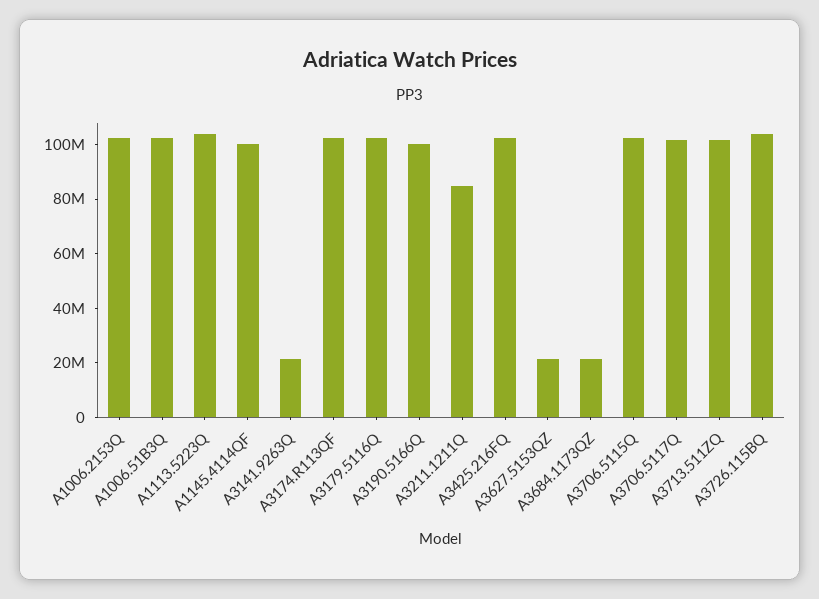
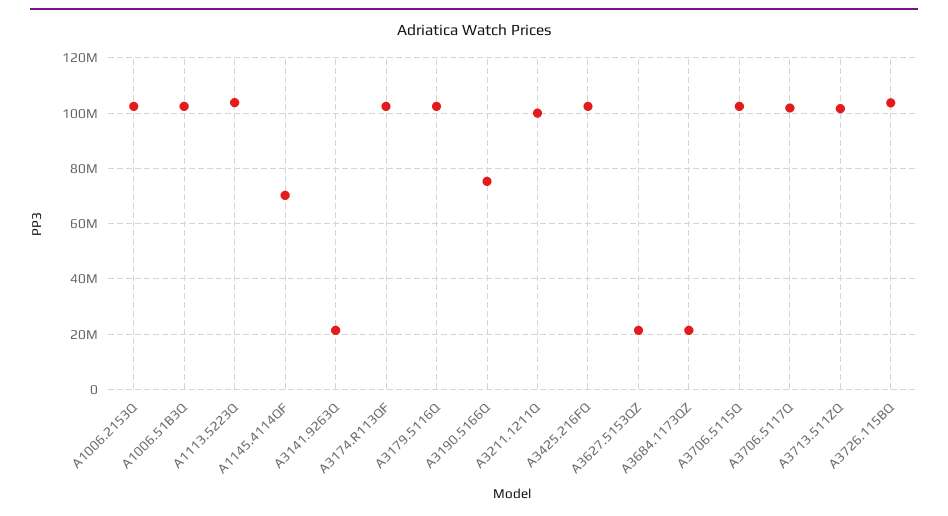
A1145.4114QF: 100000000 -> 70000000
A3190.5166Q: 100000000 -> 75000000
A3211.1211Q: 85000000 -> 100000000

